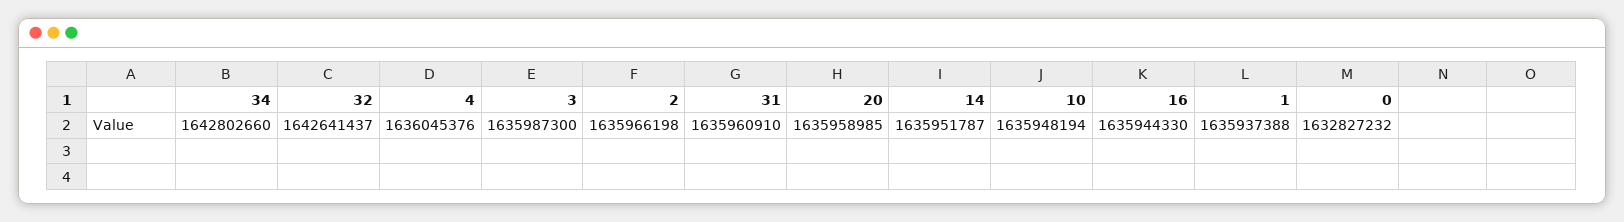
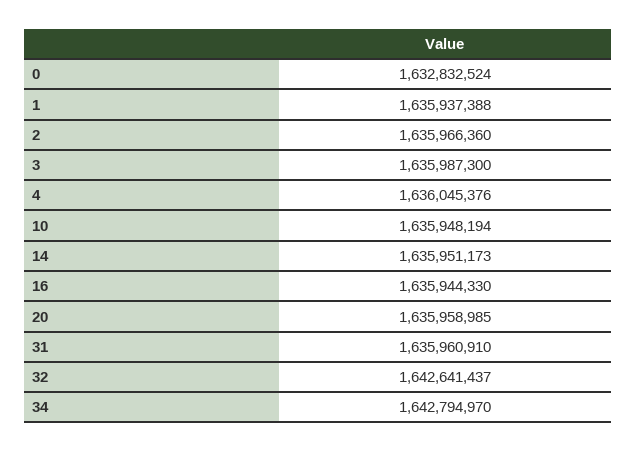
34: 1642802660 -> 1642794970
2: 1635966198 -> 1635966360
14: 1635951787 -> 1635951173
0: 1632827232 -> 1632832524

